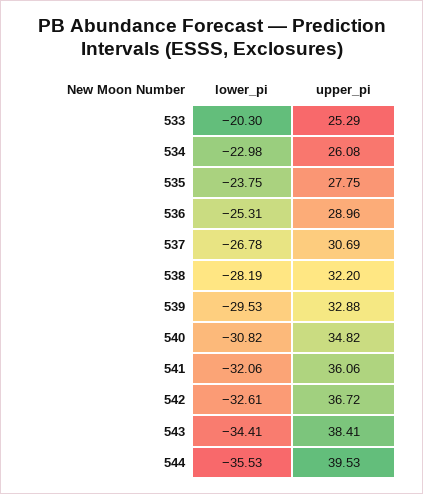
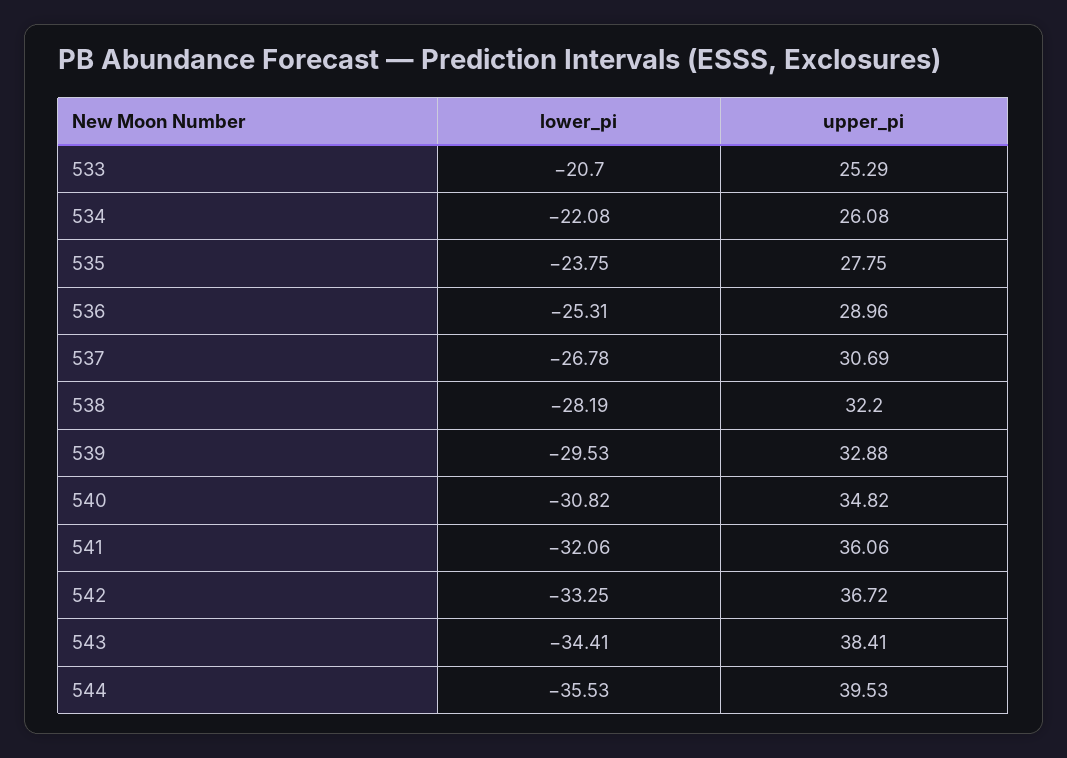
lower_pi, 533: -20.3 -> -20.7
lower_pi, 534: -22.98 -> -22.08
lower_pi, 542: -32.61 -> -33.25

